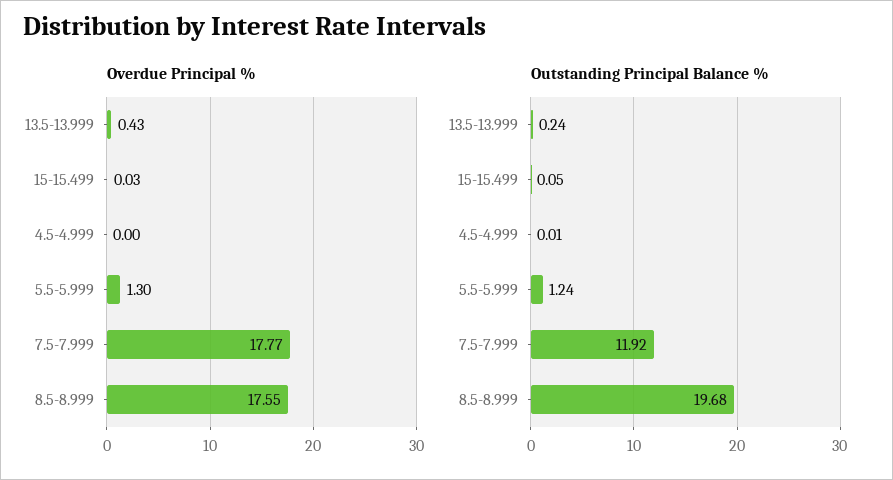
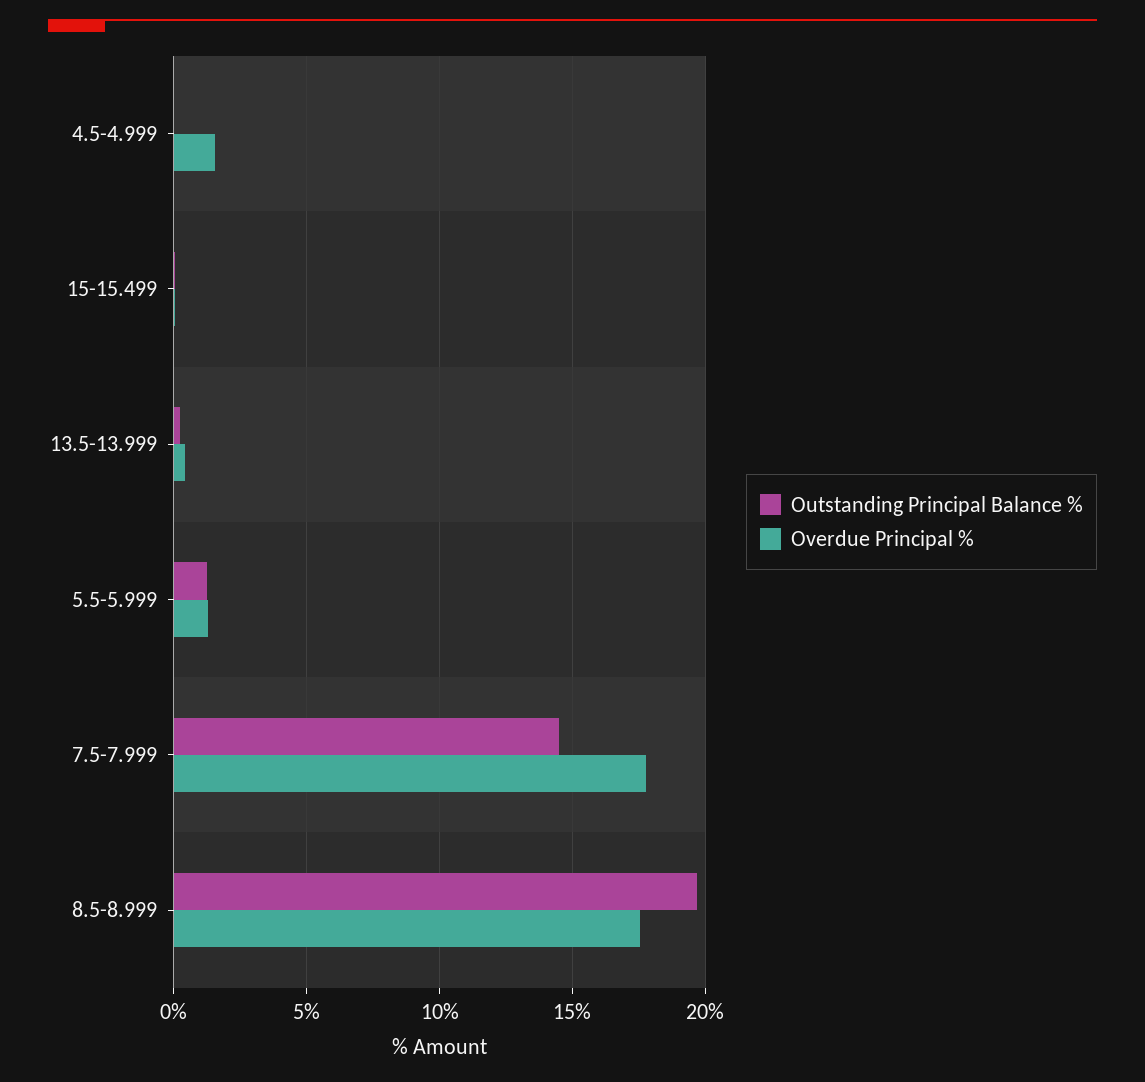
Overdue Principal %, 4.5-4.999: 0 -> 1.5
Outstanding Principal Balance %, 7.5-7.999: 11.92 -> 14.5

